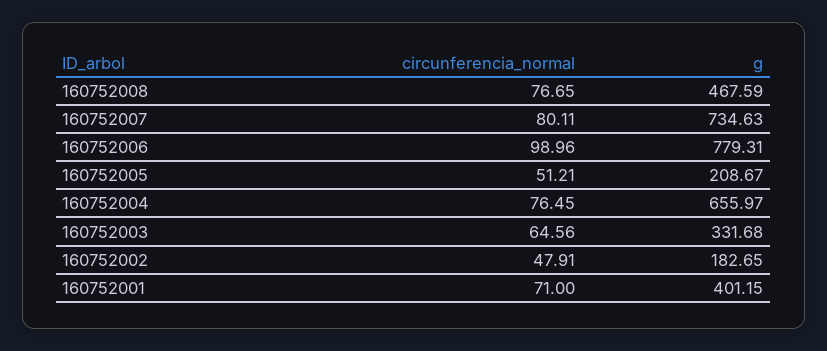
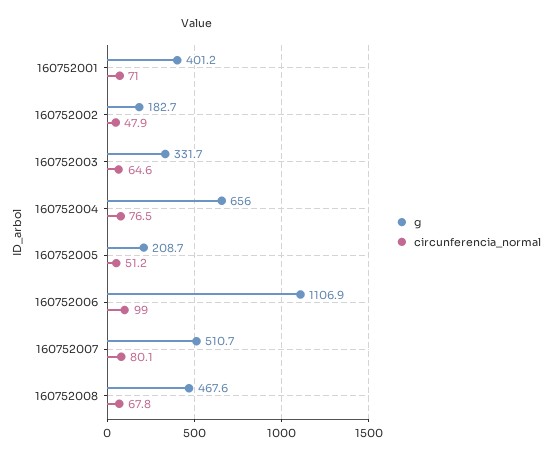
circunferencia_normal, 160752008: 76.65 -> 67.8
g, 160752007: 734.63 -> 510.7
g, 160752006: 779.31 -> 1106.9

